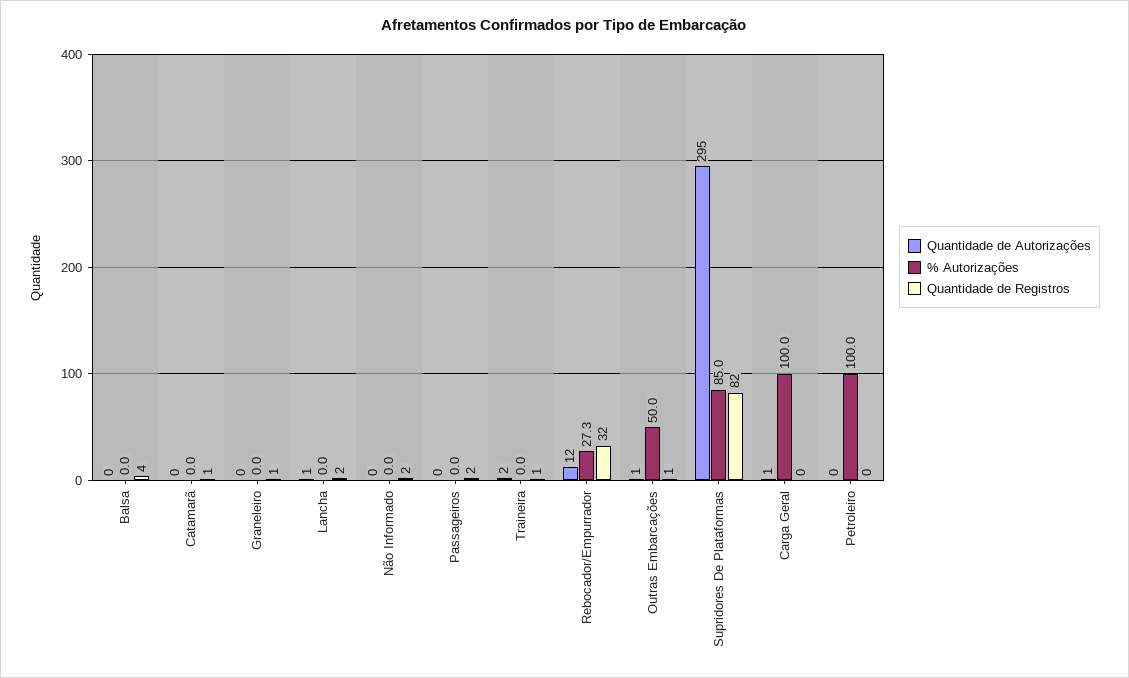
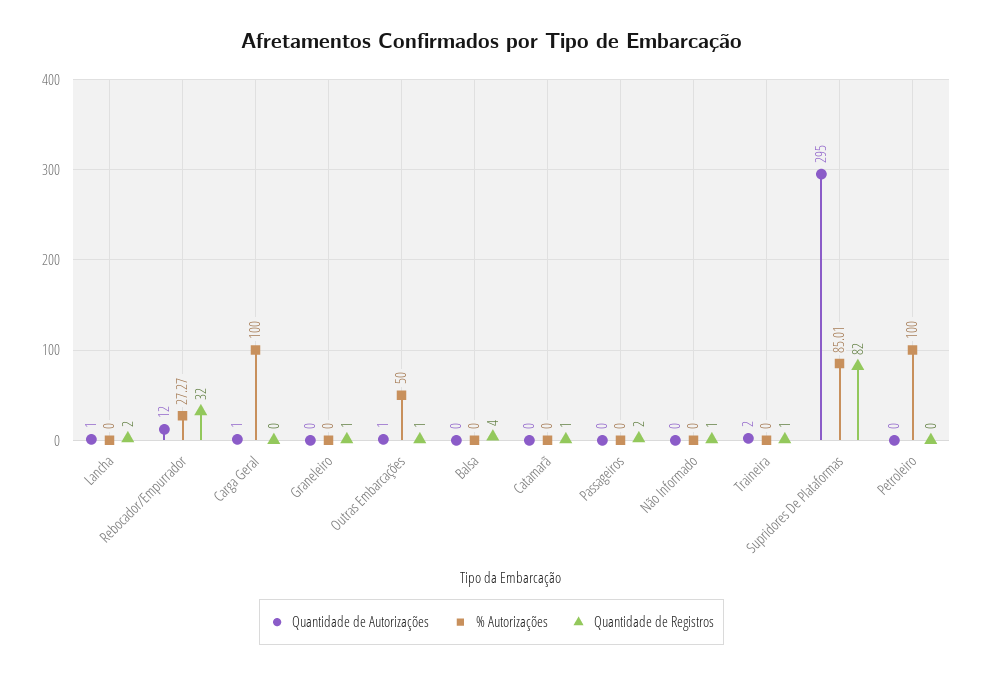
Quantidade de Registros, Não Informado: 2 -> 1

